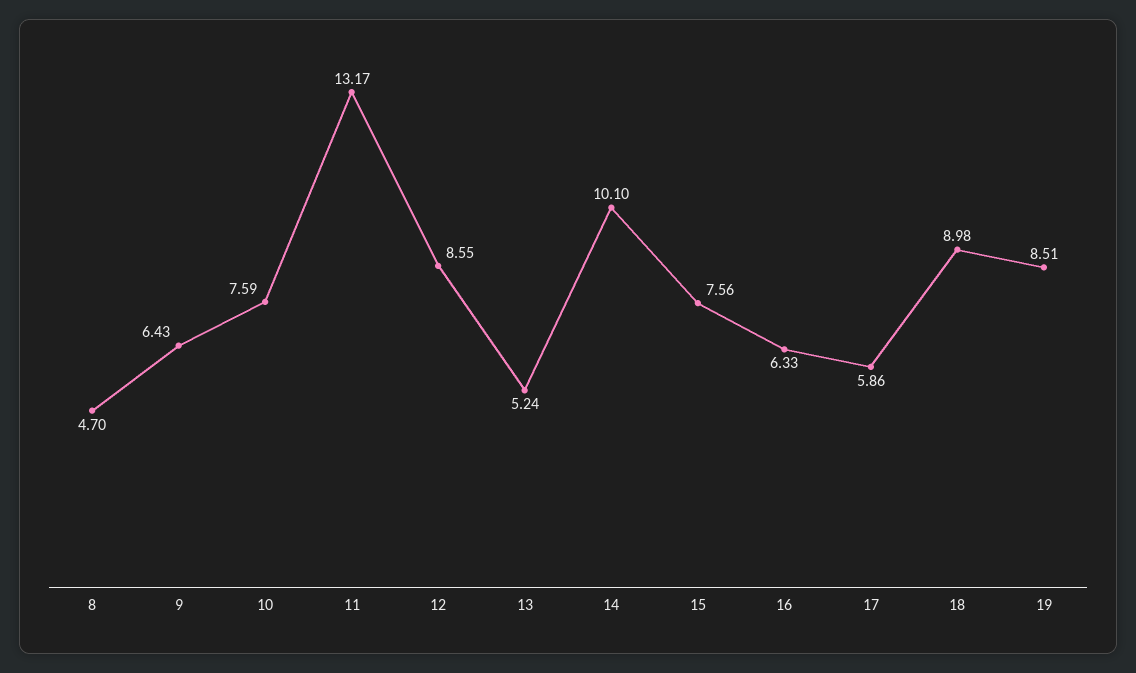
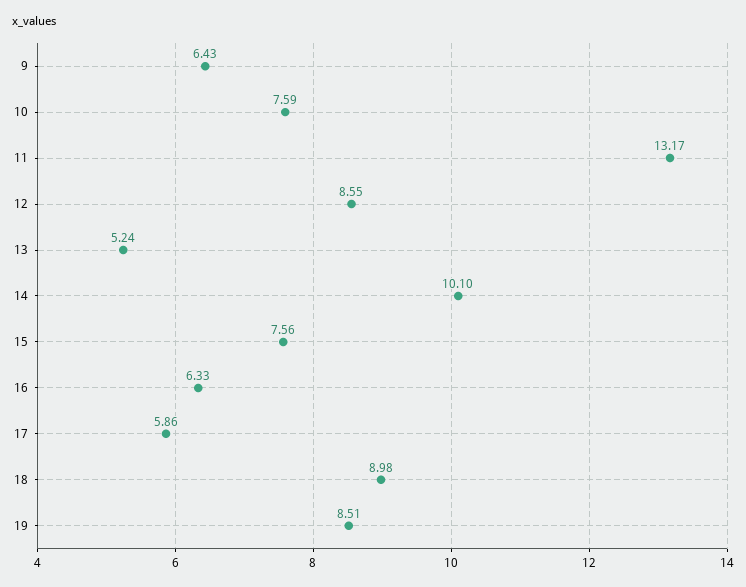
8: 4.7 -> none

